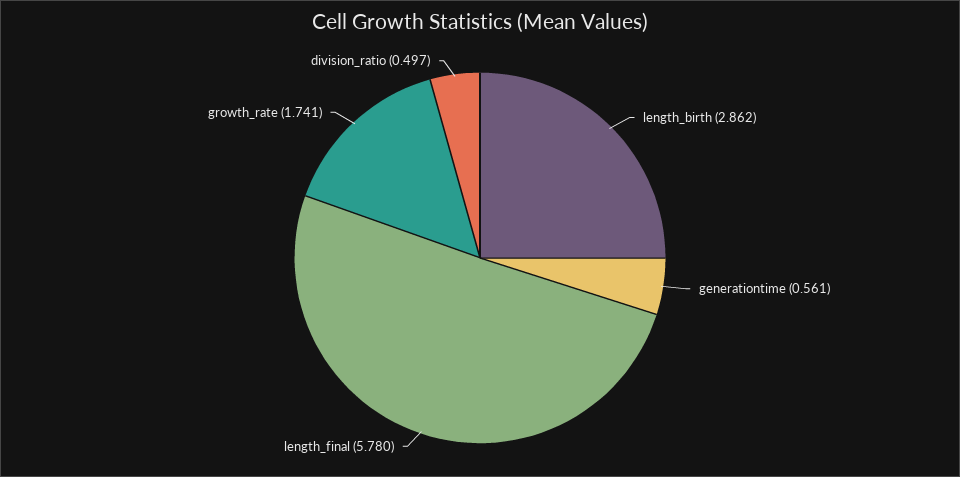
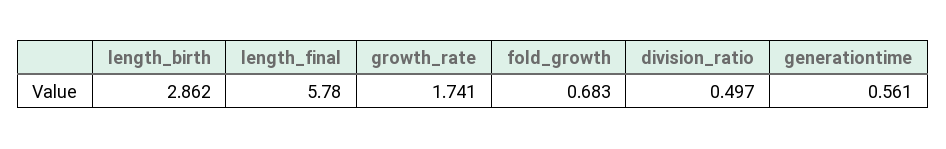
fold_growth: none -> 0.683

